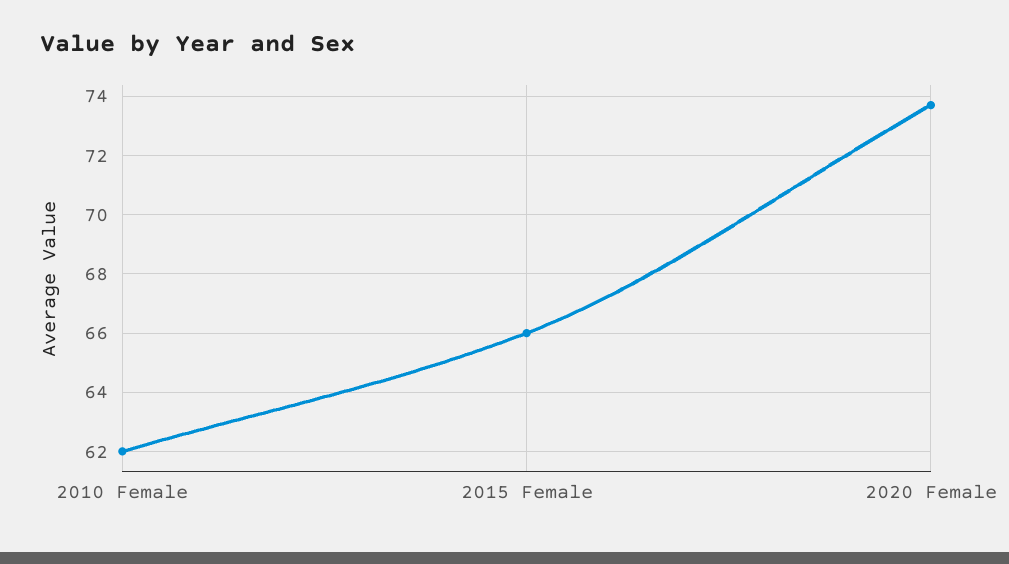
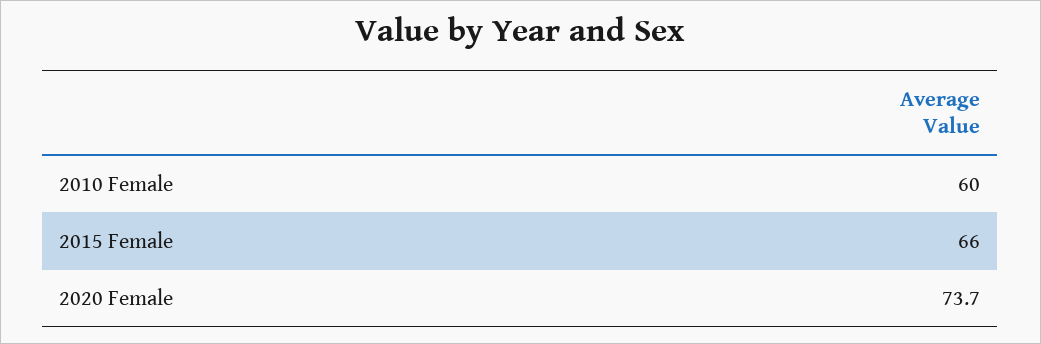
2010 Female: 62 -> 60

